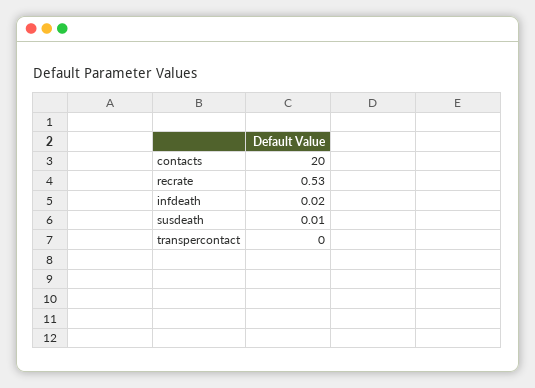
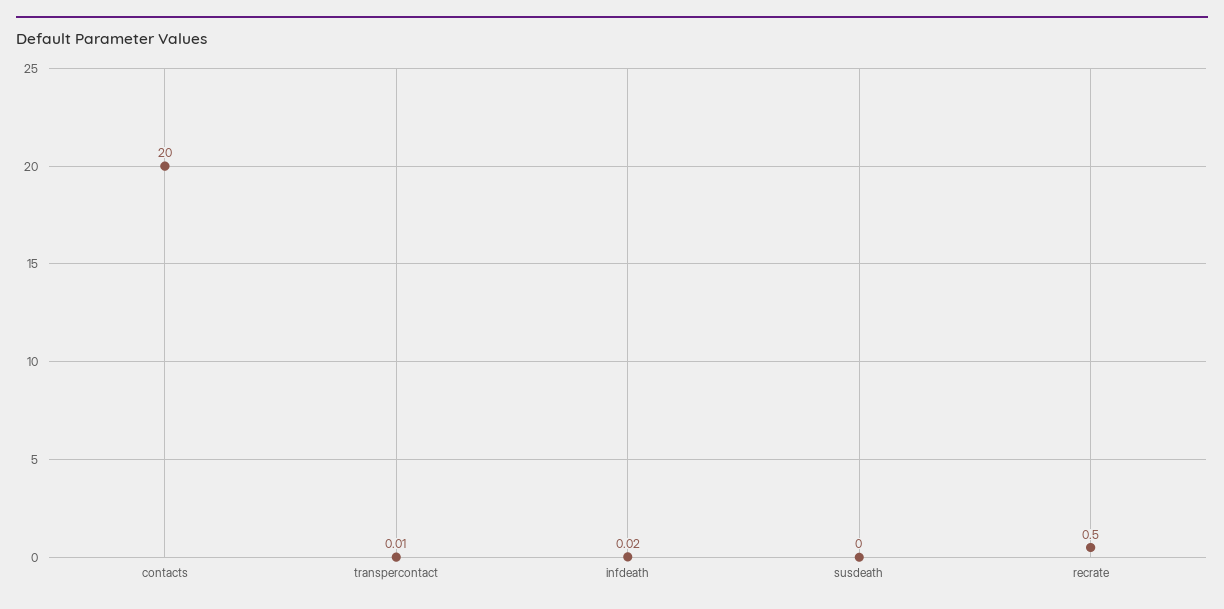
recrate: 0.53 -> 0.5
susdeath: 0.01 -> 0
transpercontact: 0 -> 0.01

